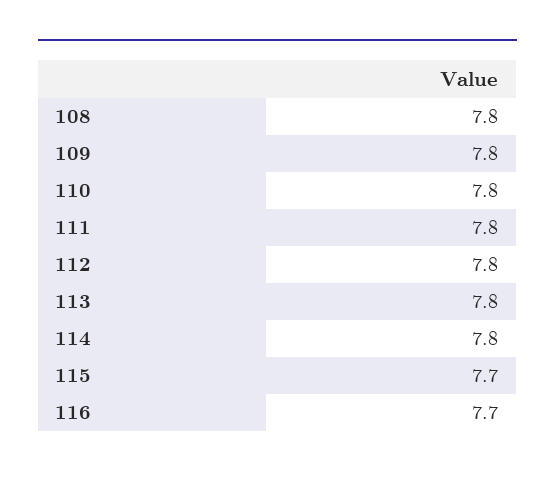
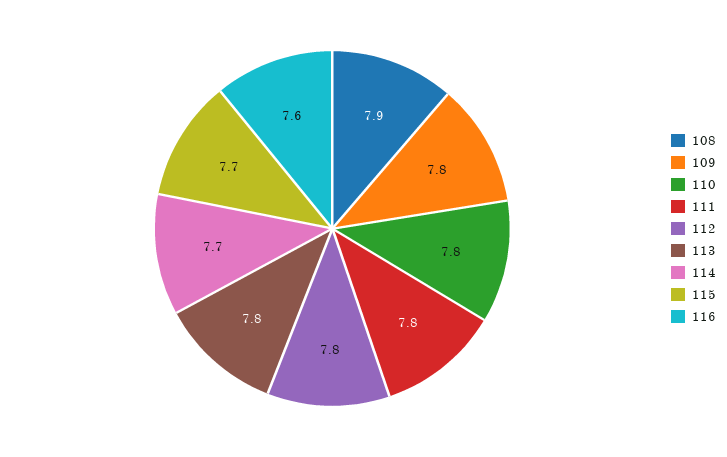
108: 7.8 -> 7.9
114: 7.8 -> 7.7
116: 7.7 -> 7.6

